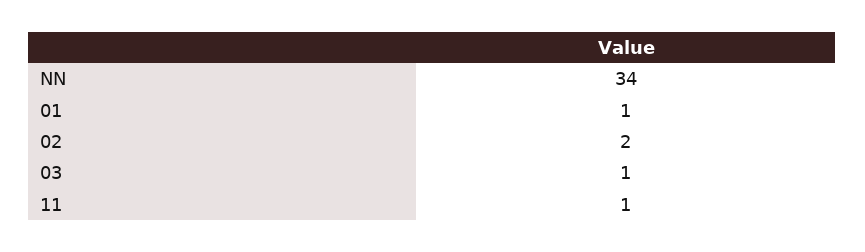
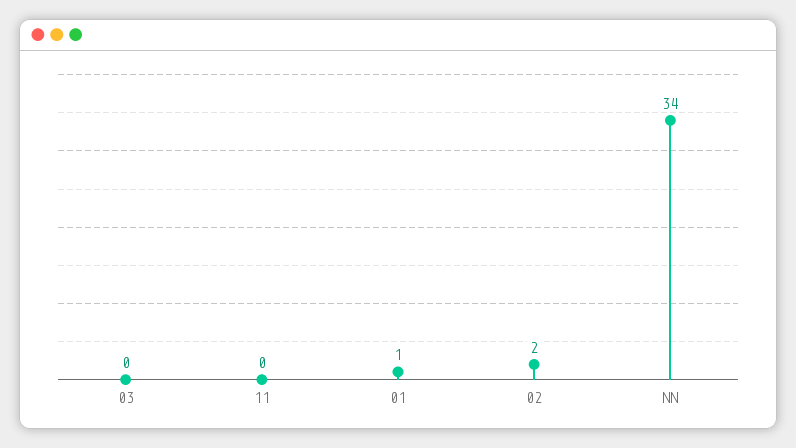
03: 1 -> 0
11: 1 -> 0

